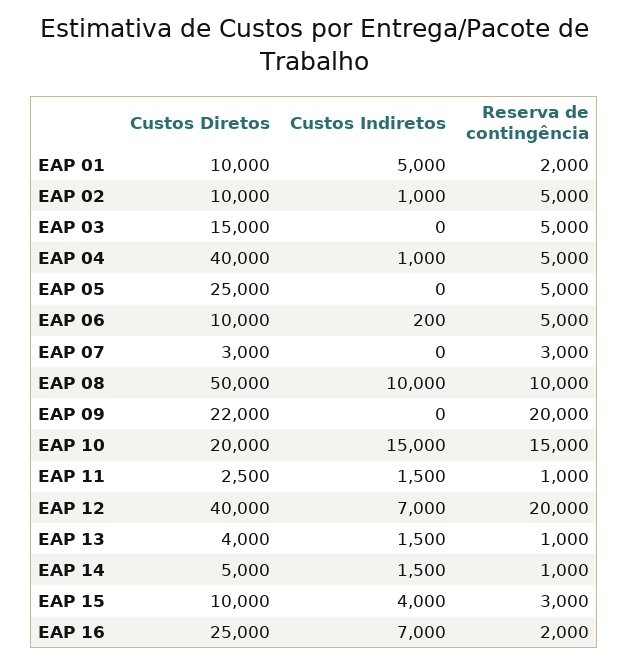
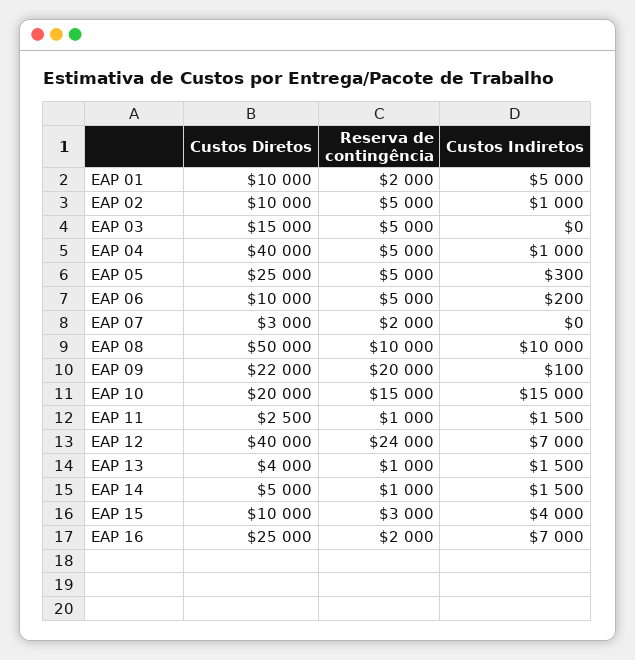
Custos Indiretos, EAP 05: 0 -> 300
Reserva de contingência, EAP 07: 3000 -> 2000
Custos Indiretos, EAP 09: 0 -> 100
Reserva de contingência, EAP 12: 20000 -> 24000

